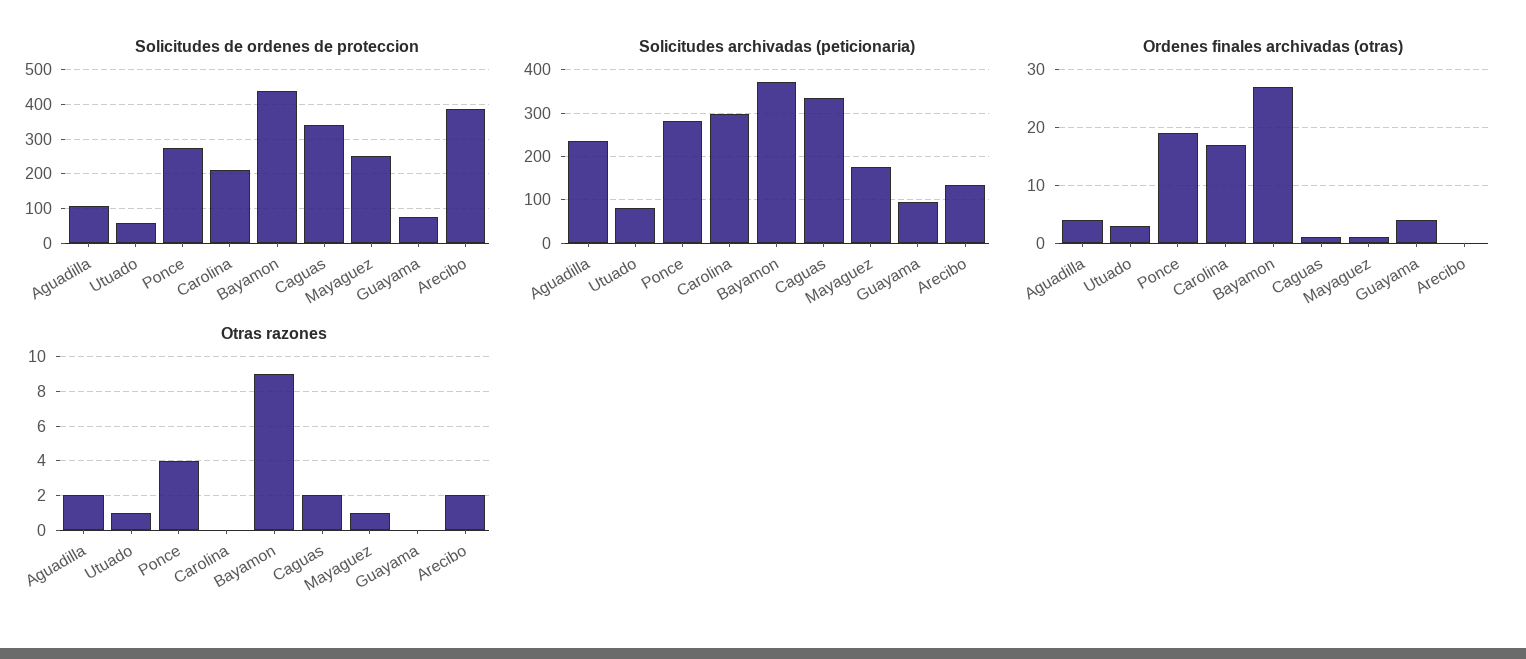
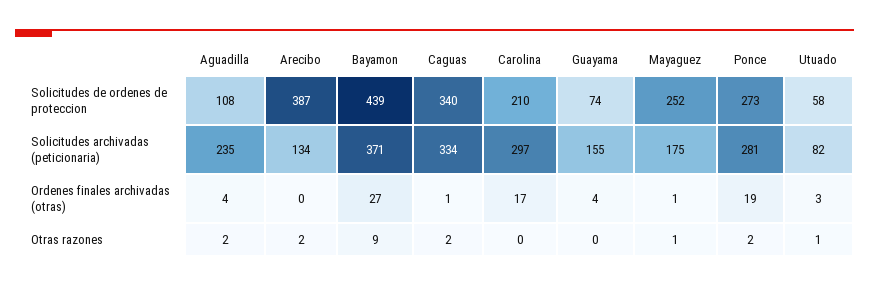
Solicitudes archivadas (peticionaria), Guayama: 100 -> 155
Otras razones, Ponce: 4 -> 2

